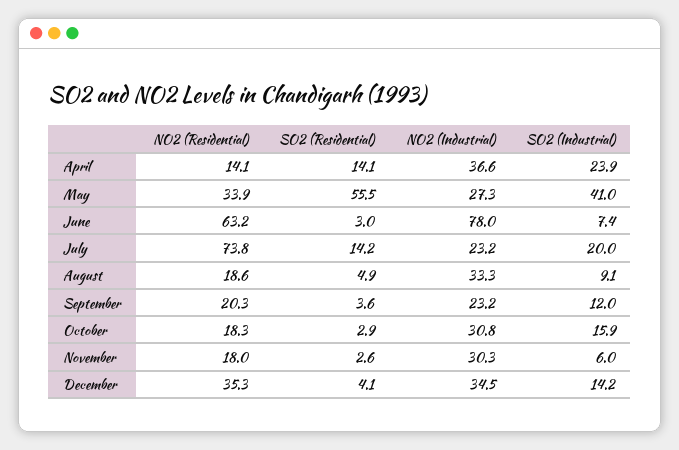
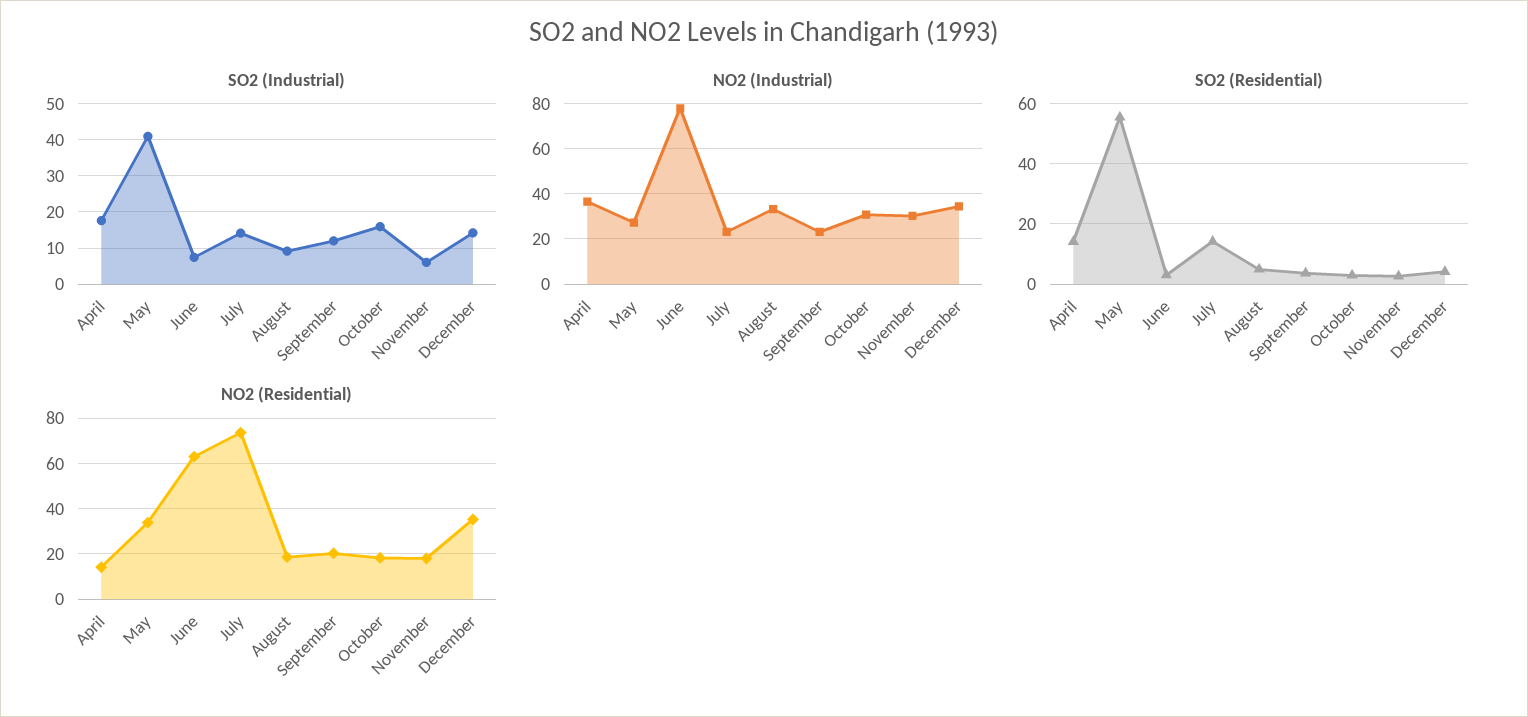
SO2 (Industrial), April: 23.9 -> 18
SO2 (Industrial), July: 20 -> 14

